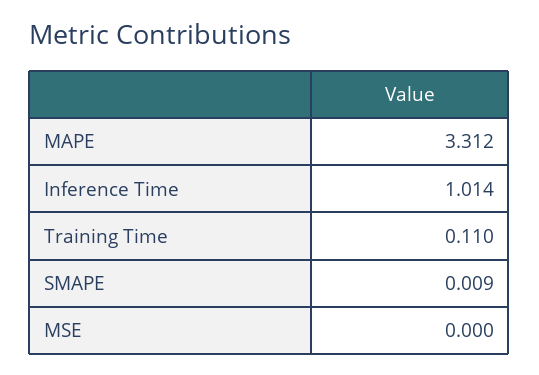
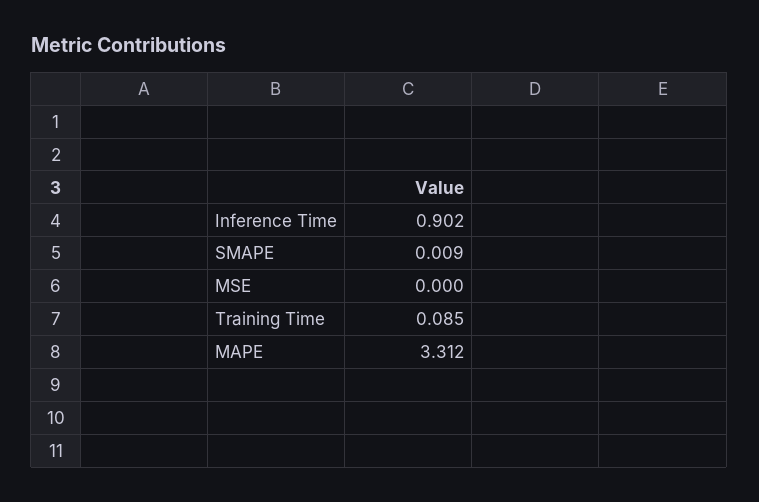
Inference Time: 1.014 -> 0.902
Training Time: 0.11 -> 0.085

